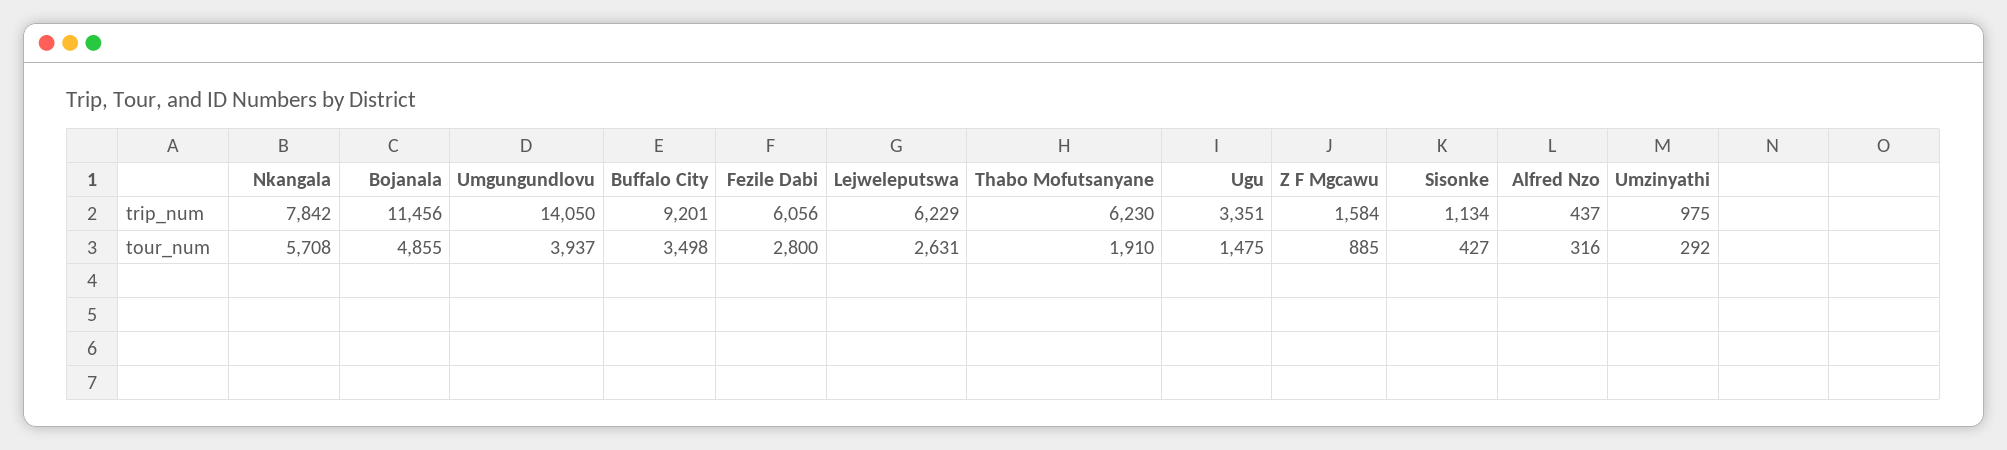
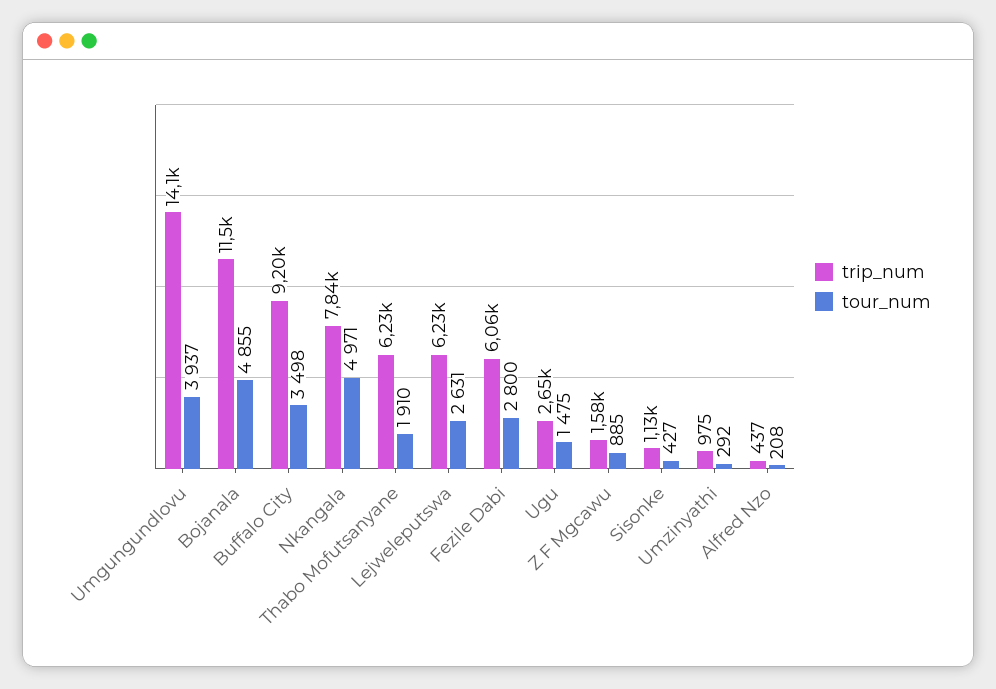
trip_num, Ugu: 3351 -> 2650
tour_num, Nkangala: 5708 -> 4971
tour_num, Alfred Nzo: 316 -> 208

